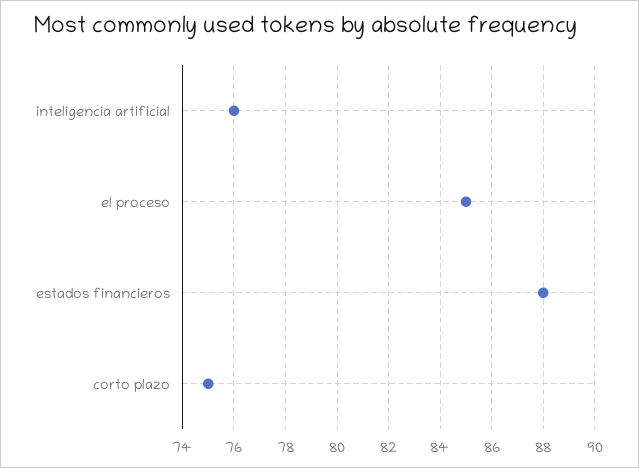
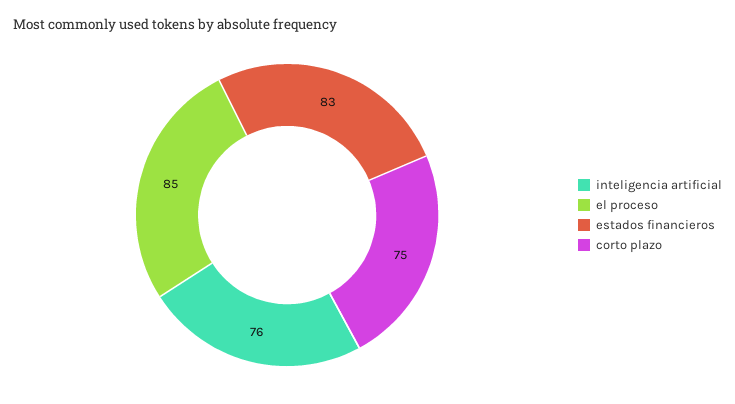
estados financieros: 88 -> 83

